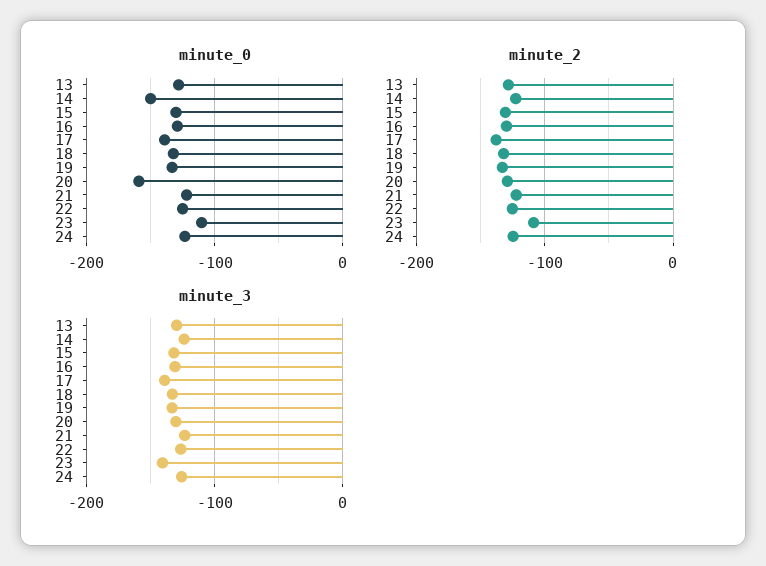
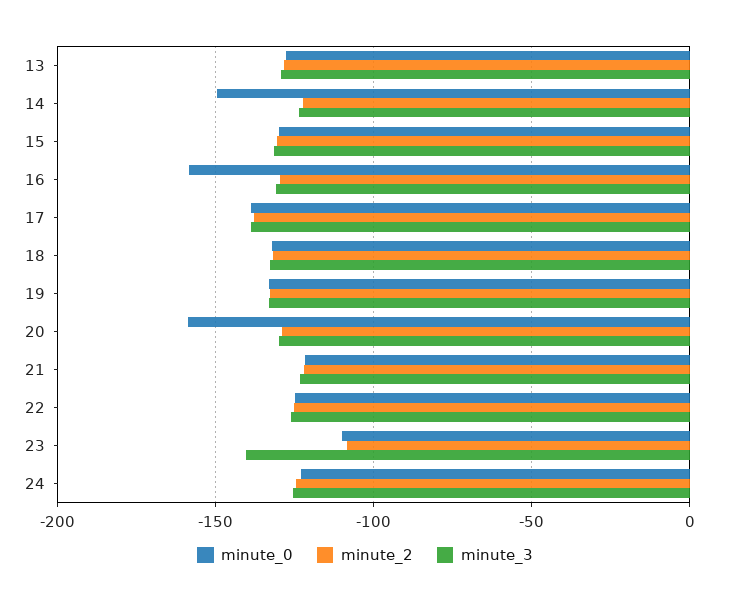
minute_0, 16: -130 -> -160

